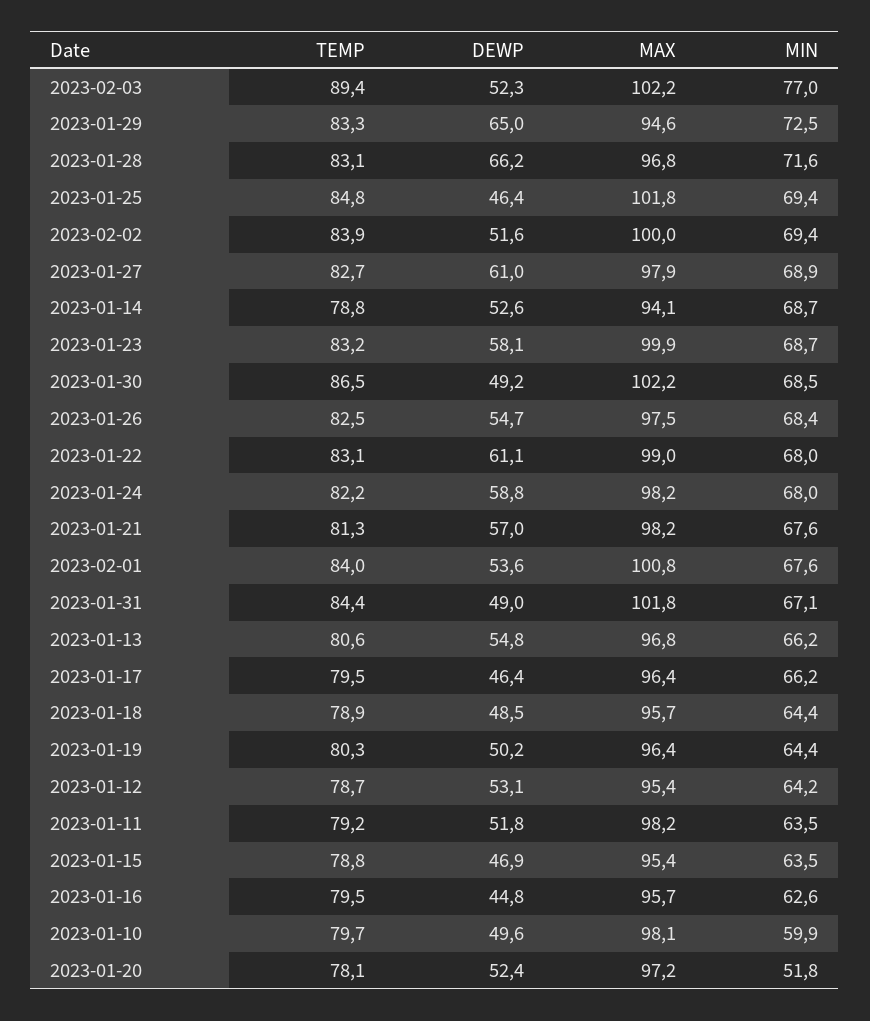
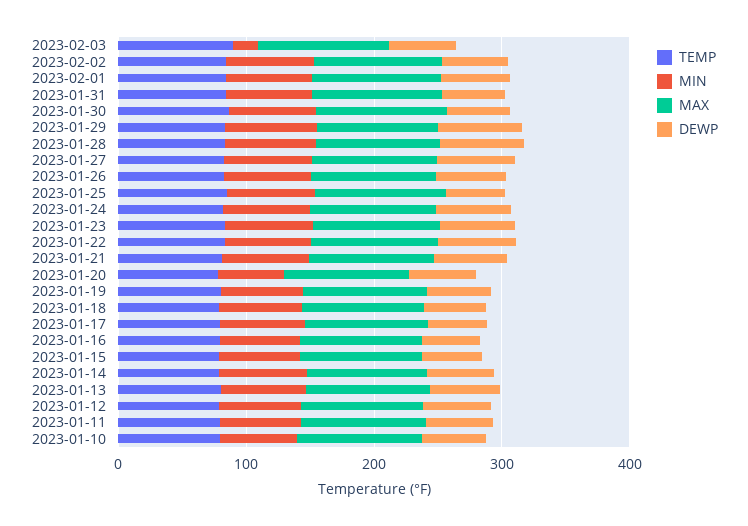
MIN, 2023-02-03: 77 -> 20

